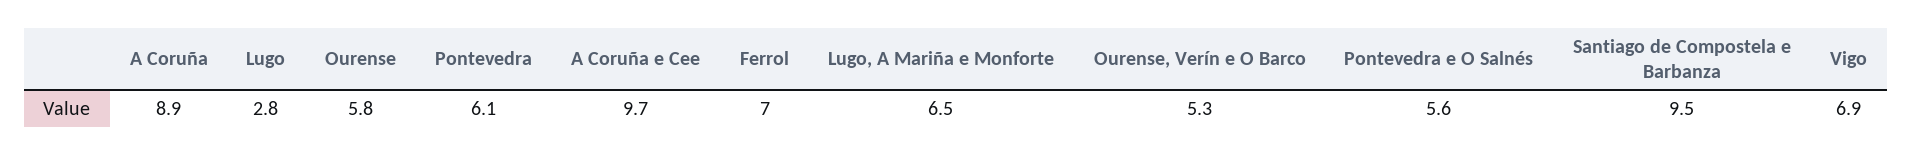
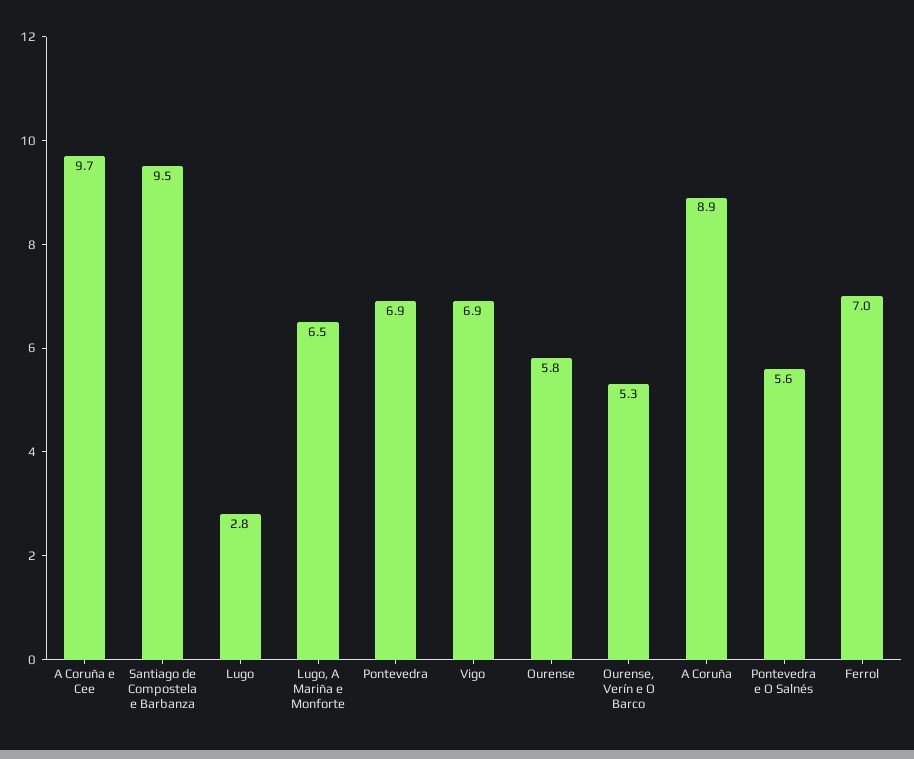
Pontevedra: 6.1 -> 6.9

